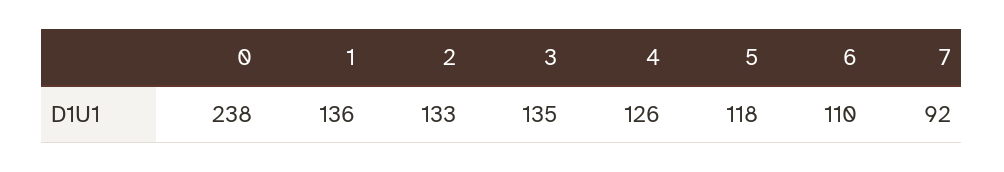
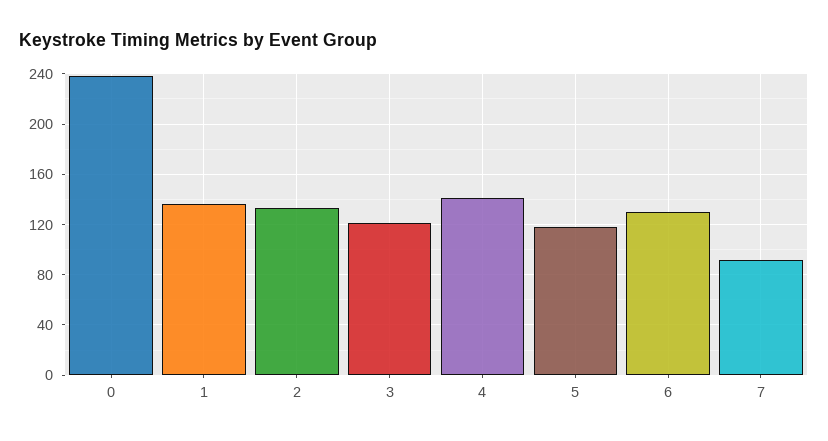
3: 135 -> 120
4: 126 -> 140
6: 110 -> 130

